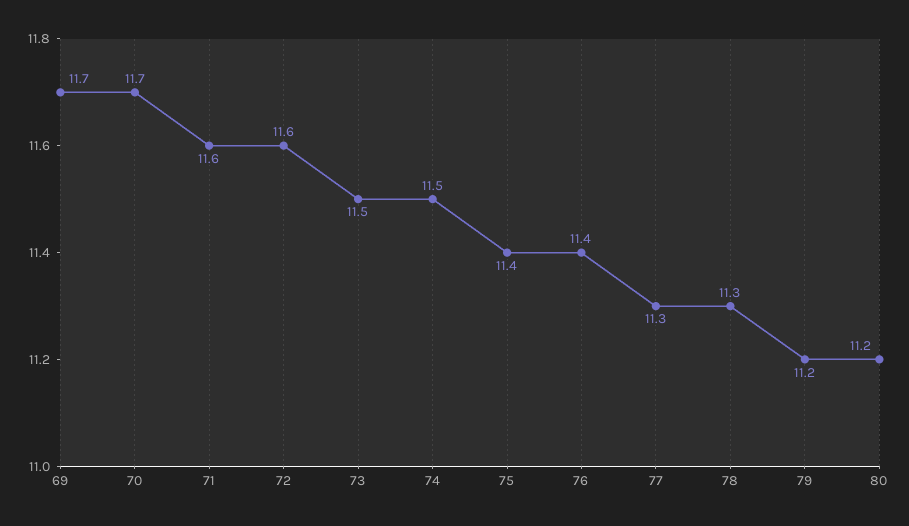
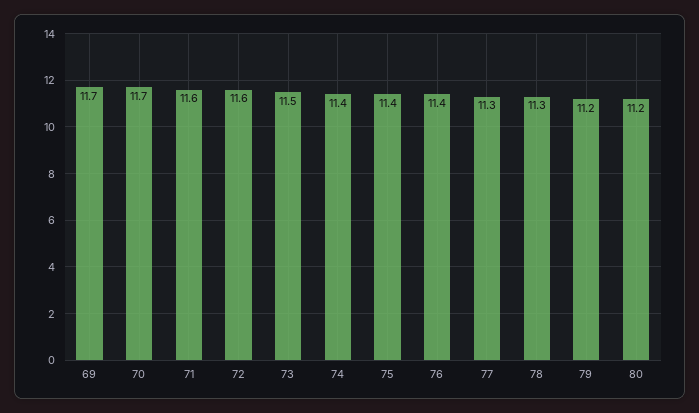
74: 11.5 -> 11.4

